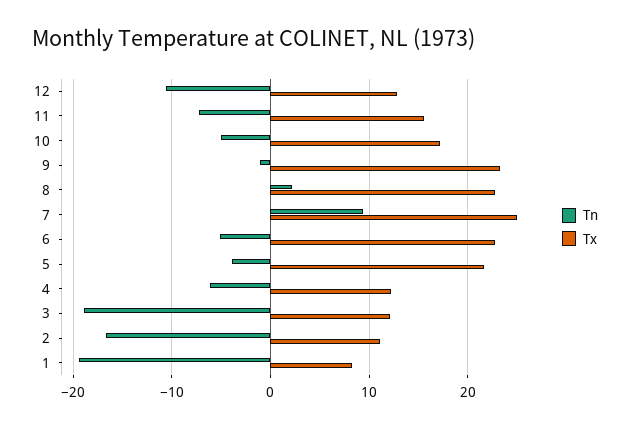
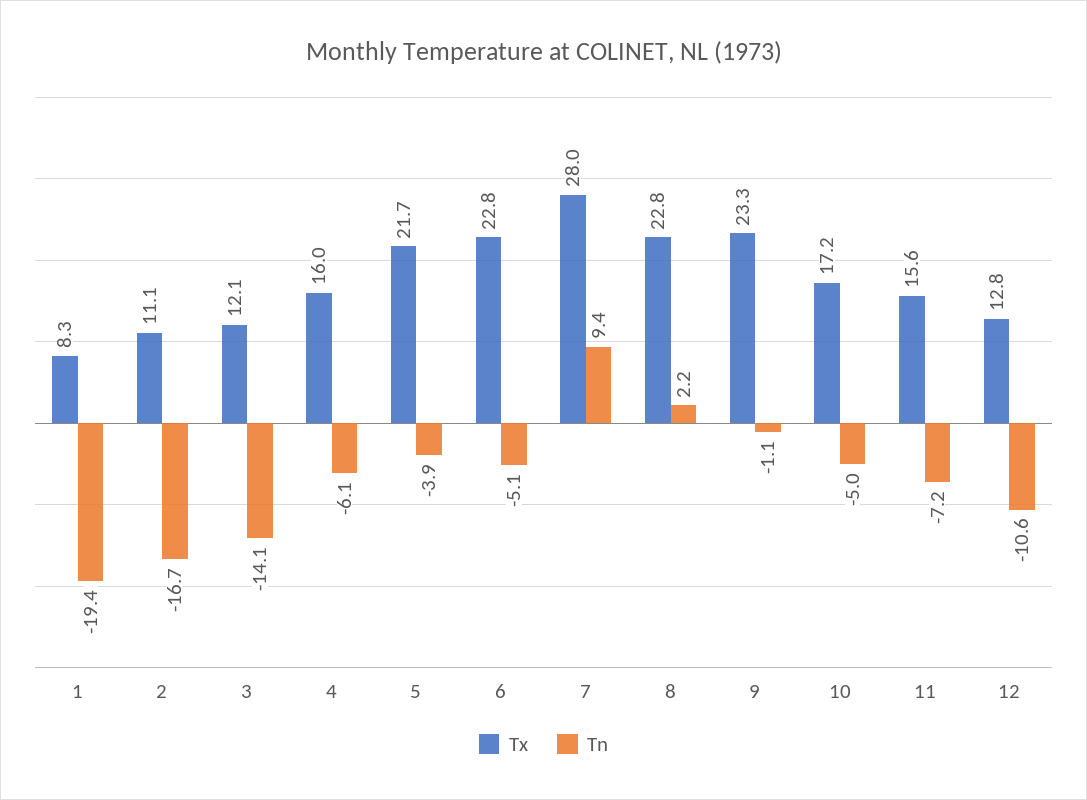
Tx, 7: 25 -> 28
Tx, 4: 12 -> 16
Tn, 3: -19 -> -14.1

